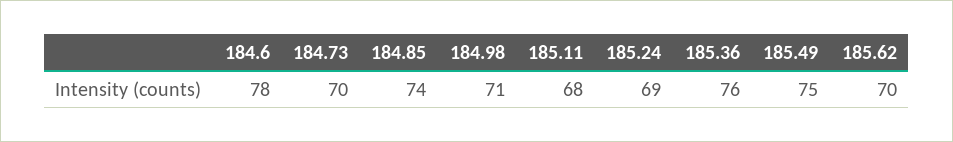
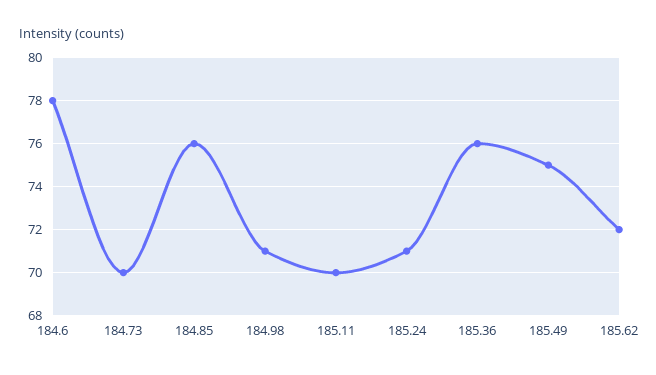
184.85: 74 -> 76
185.11: 68 -> 70
185.24: 69 -> 71
185.62: 70 -> 72

